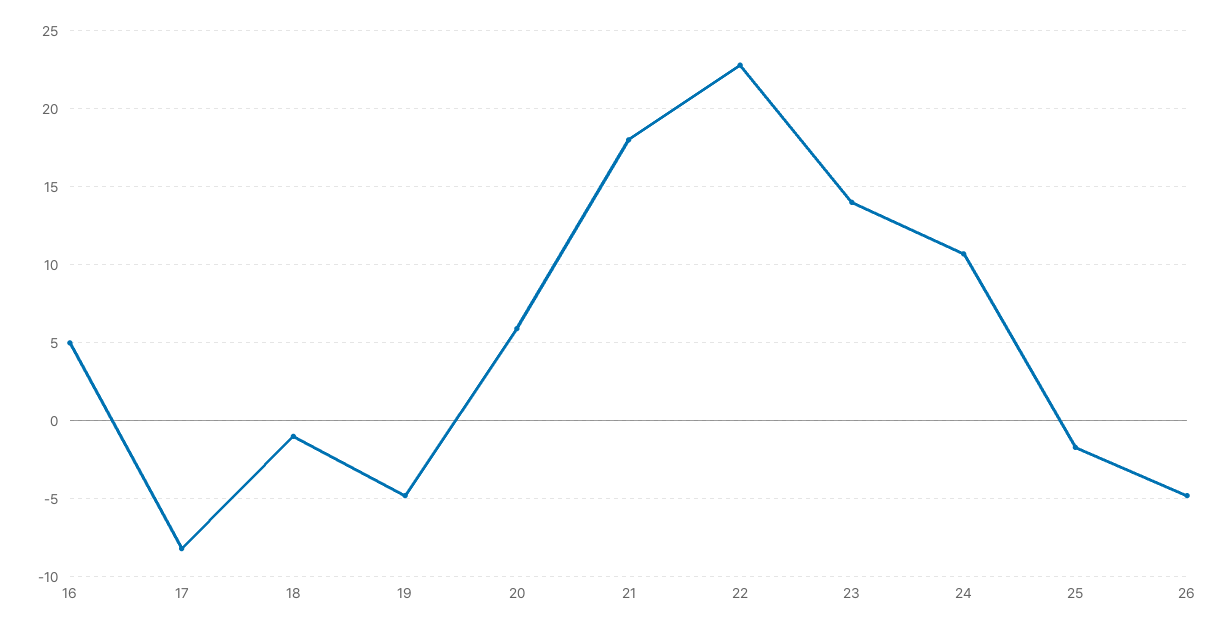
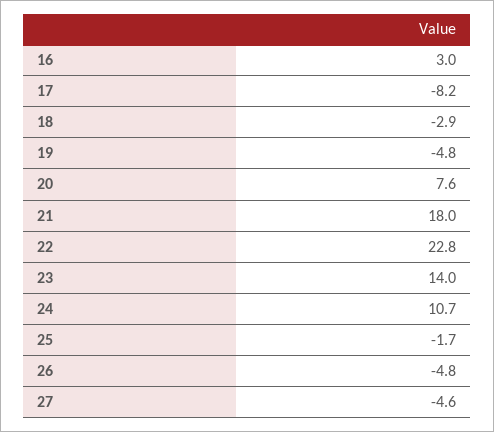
16: 5 -> 3
18: -1 -> -2.9
20: 6 -> 7.6
27: none -> -4.6

